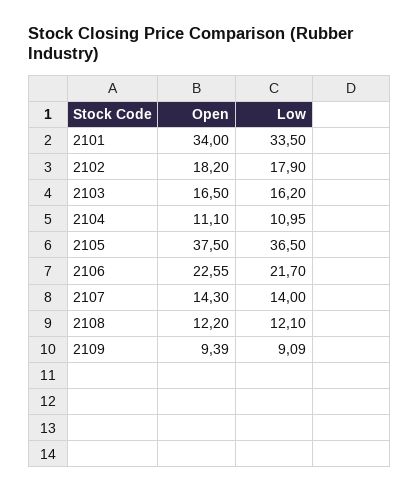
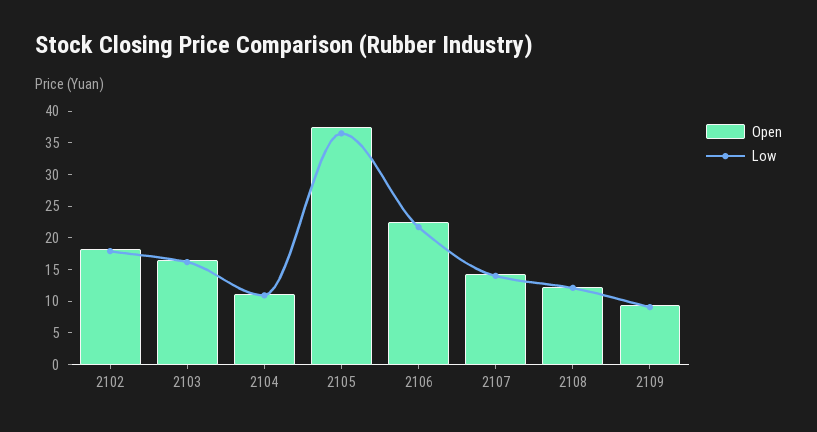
Open, 2101: 34 -> none
Low, 2101: 33.5 -> none

